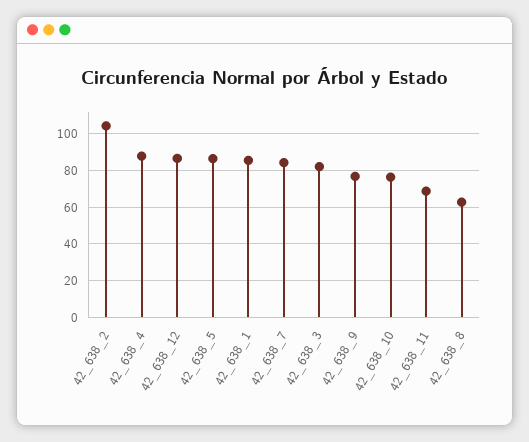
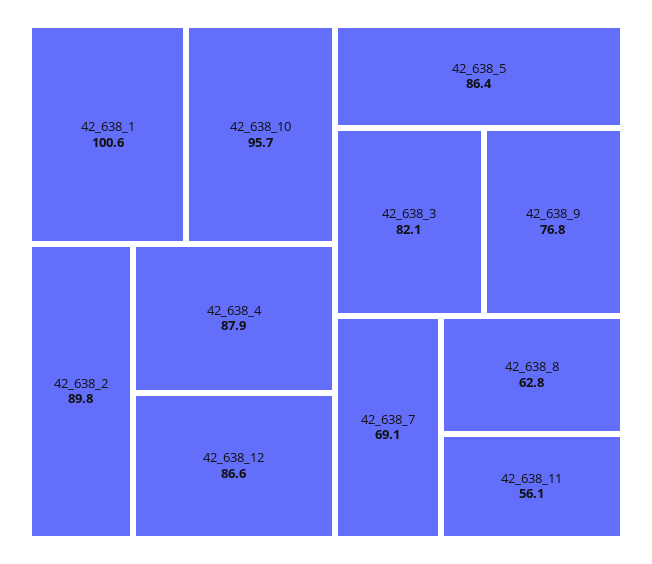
42_638_2: 105 -> 89.8
42_638_1: 85 -> 100.6
42_638_7: 85 -> 69.1
42_638_10: 75 -> 95.7
42_638_11: 70 -> 56.1

